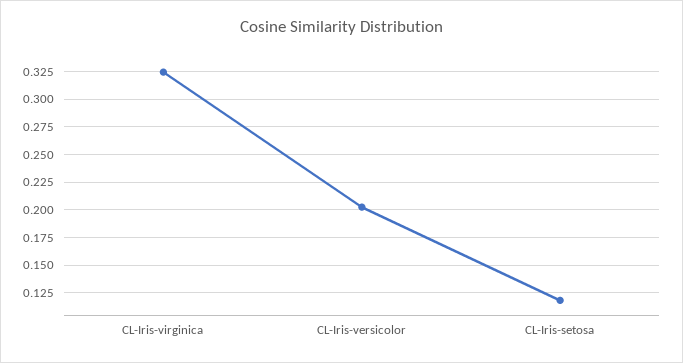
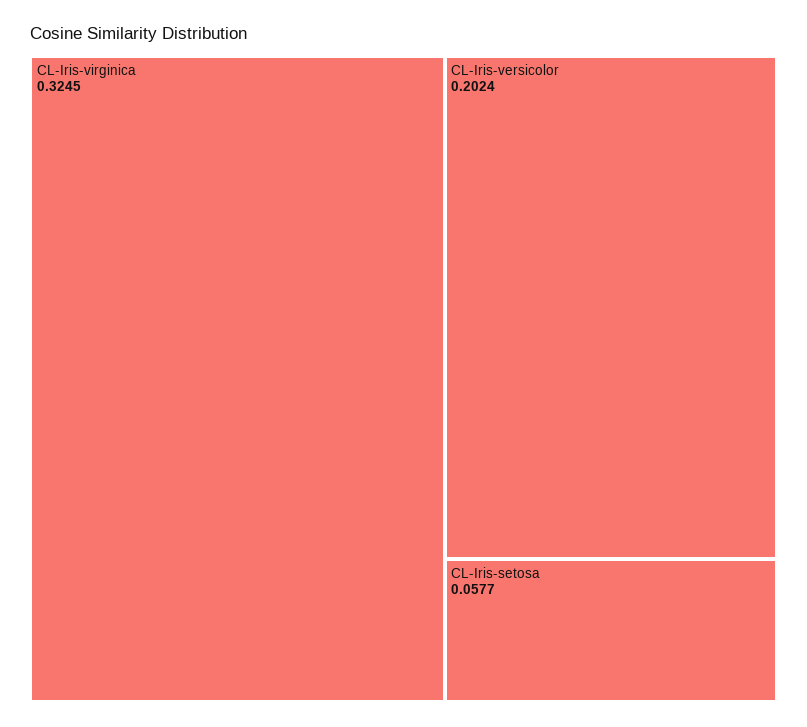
CL-Iris-setosa: 0.125 -> 0.0577

